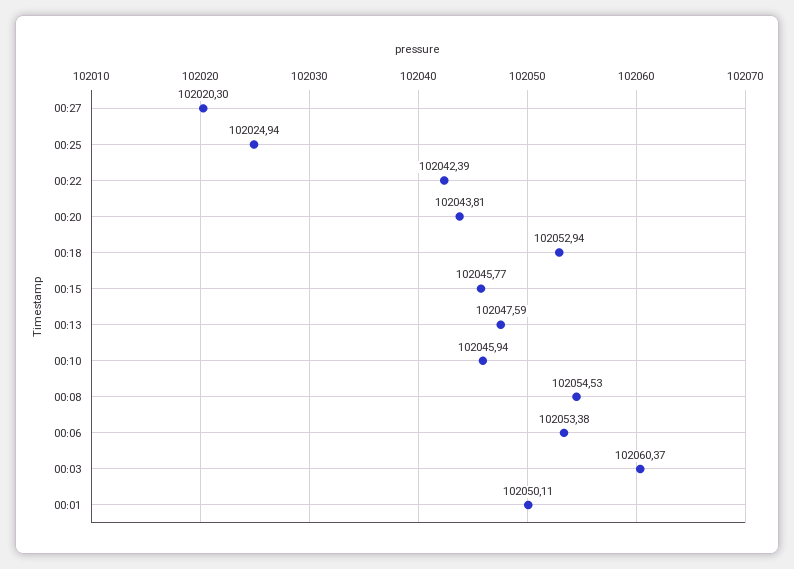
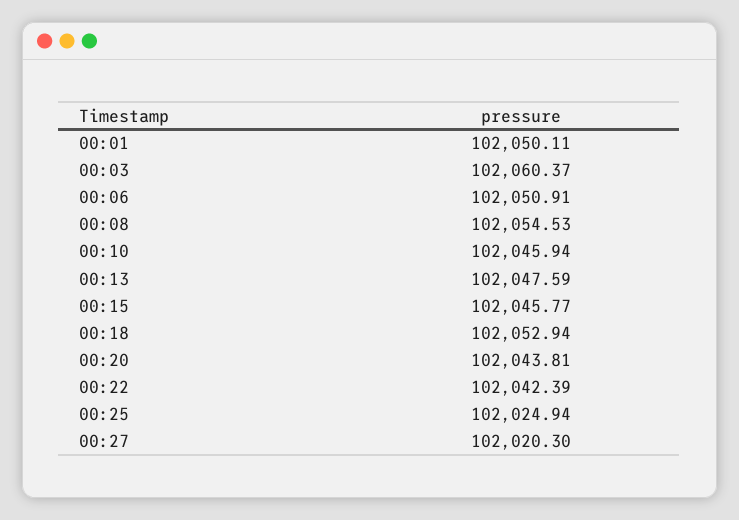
00:06: 102053.38 -> 102050.91

